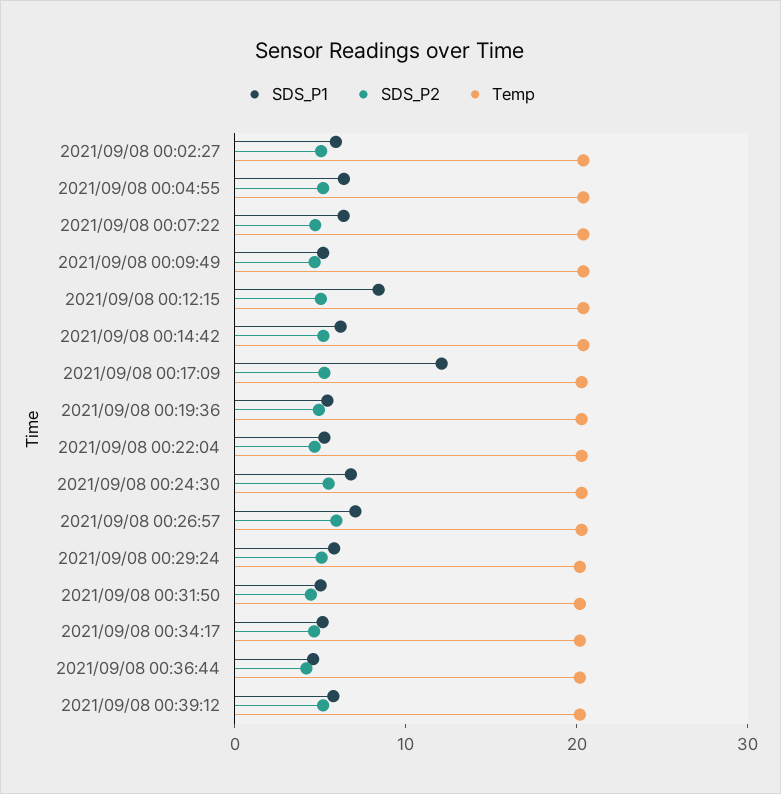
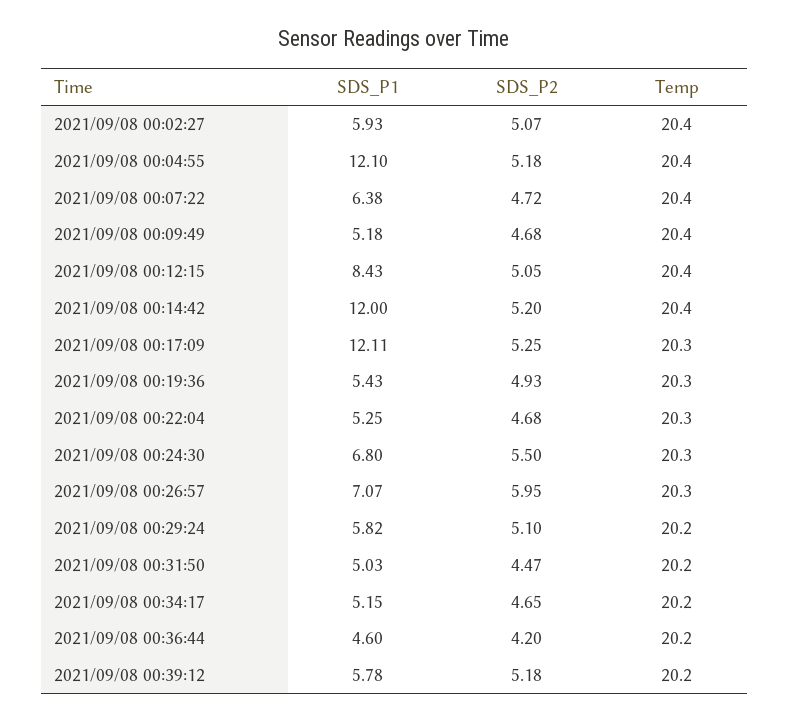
SDS_P1, 2021/09/08 00:04:55: 6 -> 12.1
SDS_P1, 2021/09/08 00:14:42: 6 -> 12

